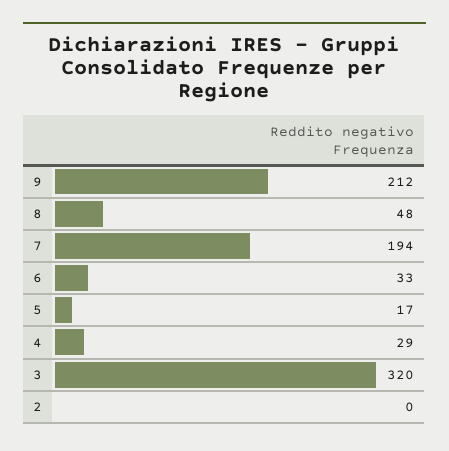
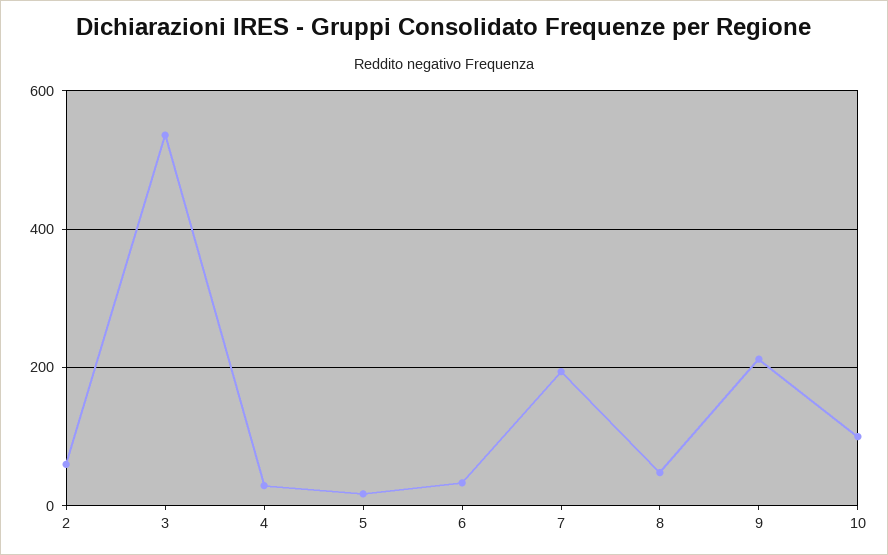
3: 320 -> 540
2: 0 -> 60
10: none -> 100

